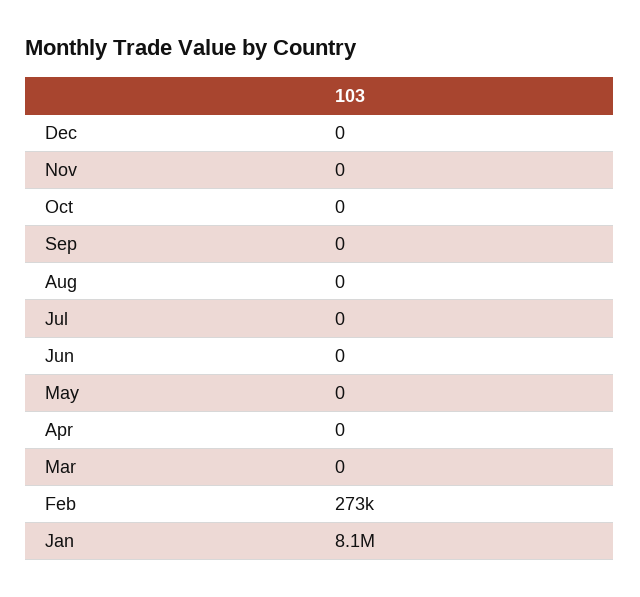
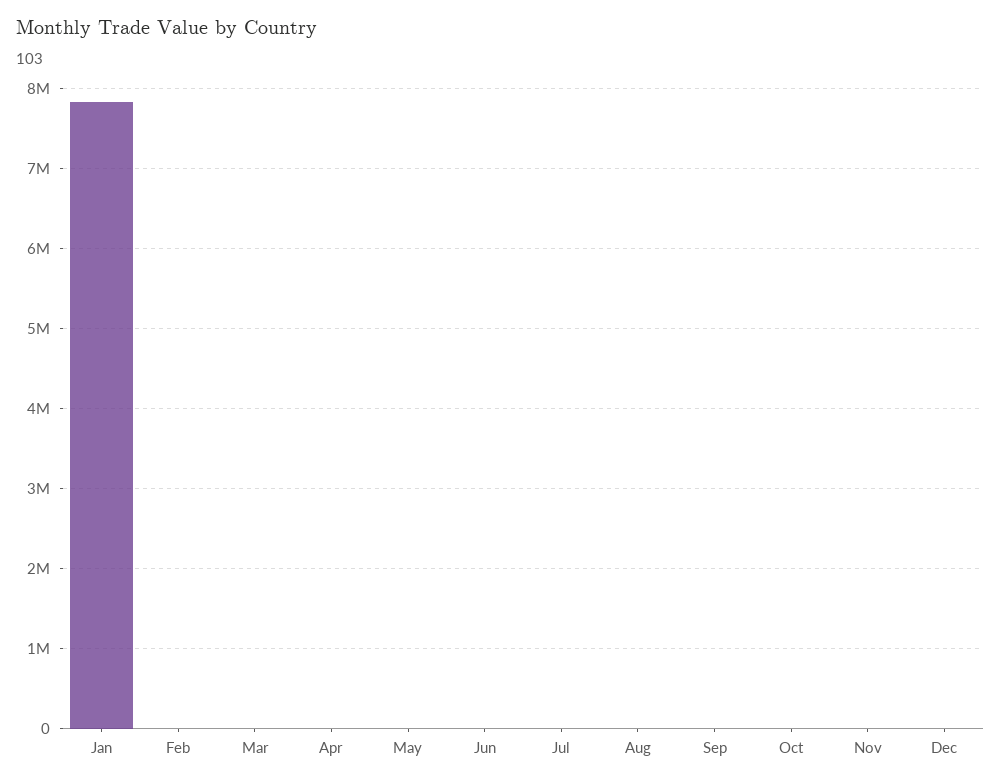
Feb: 273000 -> 0
Jan: 8100000 -> 7800000

